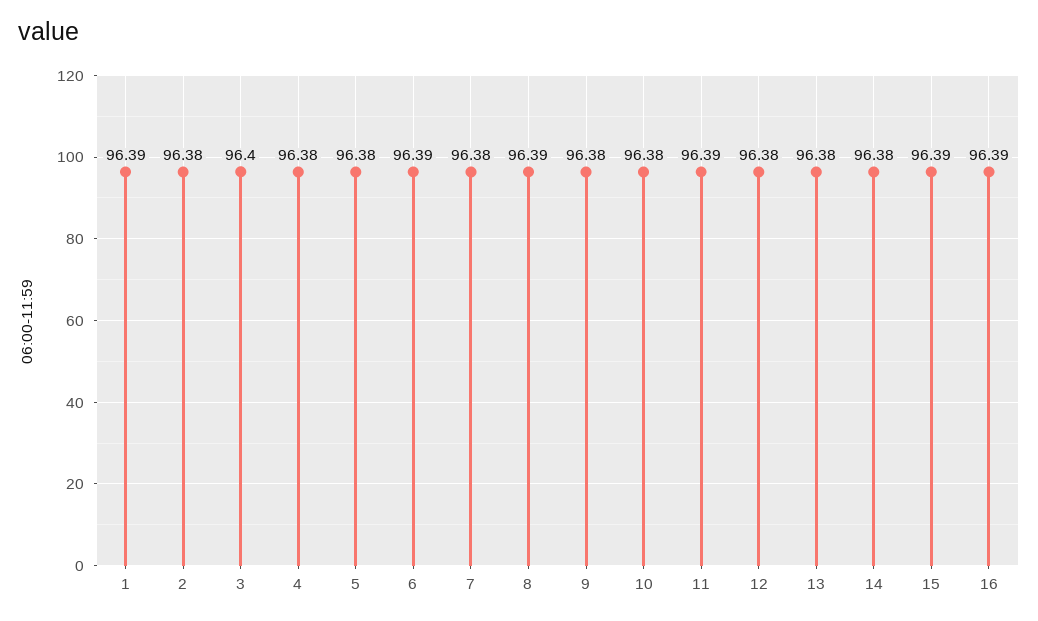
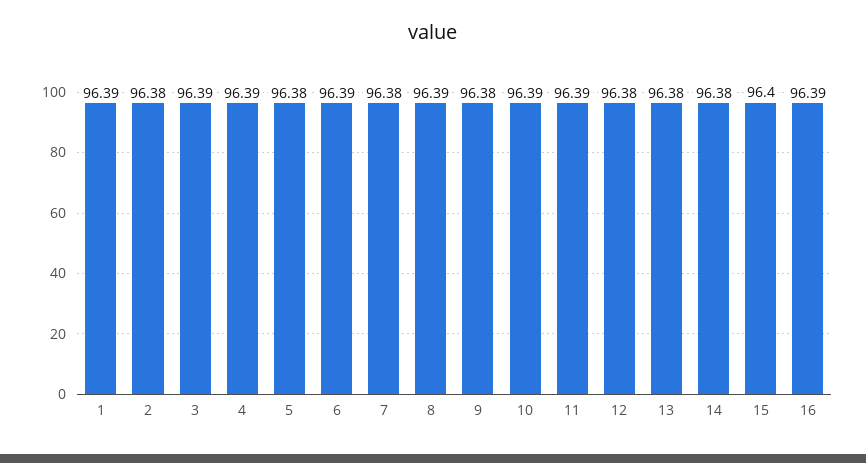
3: 96.4 -> 96.39
4: 96.38 -> 96.39
10: 96.38 -> 96.39
15: 96.39 -> 96.4

